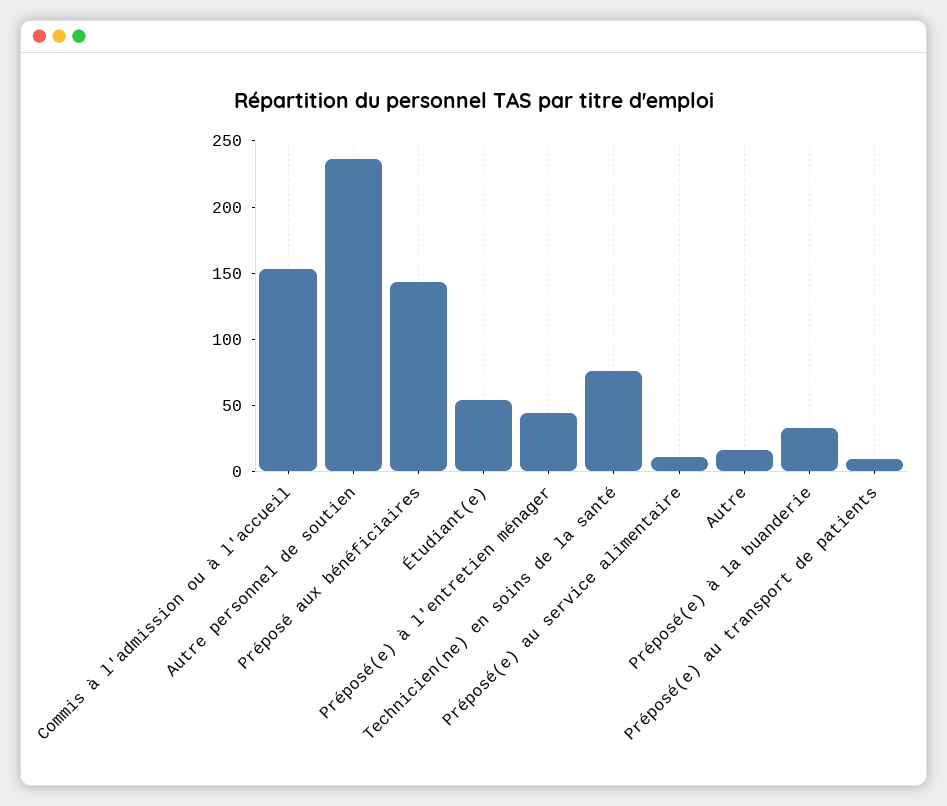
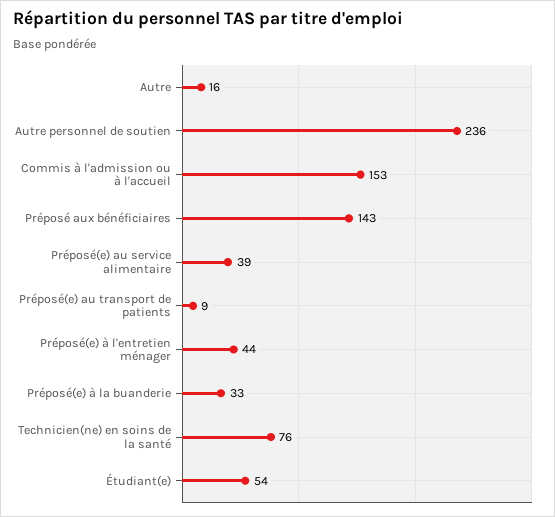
Préposé(e) au service alimentaire: 10 -> 39

